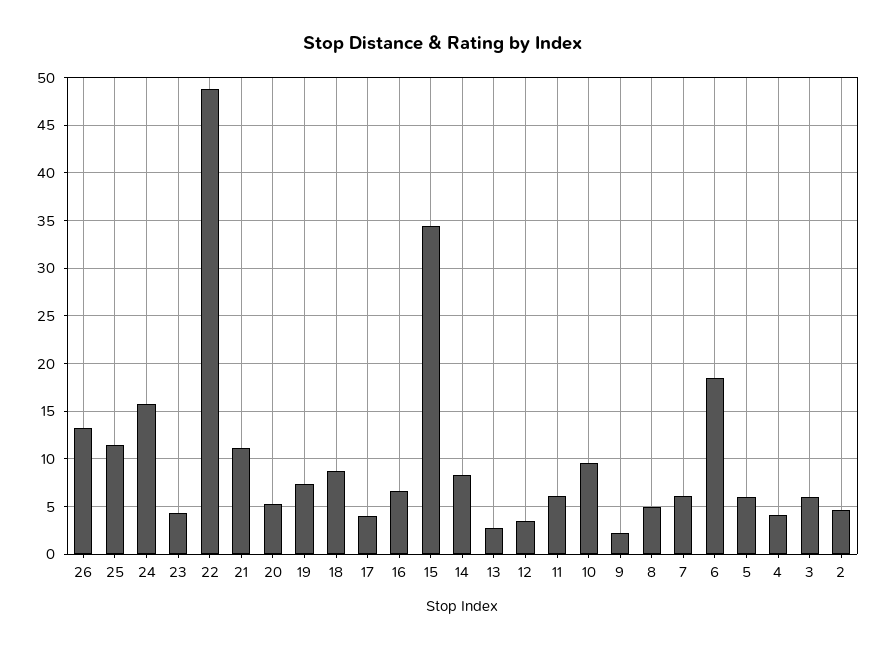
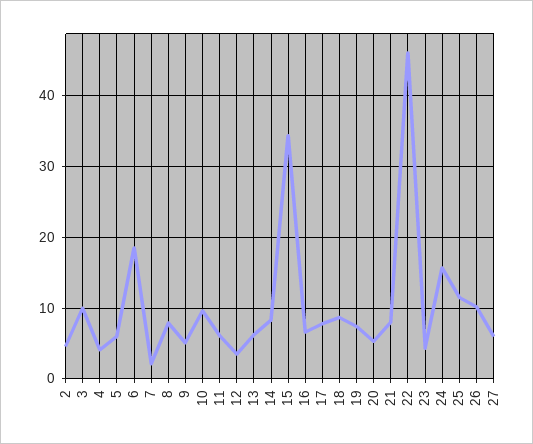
26: 13 -> 10
22: 49 -> 46
21: 11 -> 8
17: 4 -> 8
13: 3 -> 6
9: 2 -> 5
8: 5 -> 8
7: 6 -> 2
3: 6 -> 10
27: none -> 6

